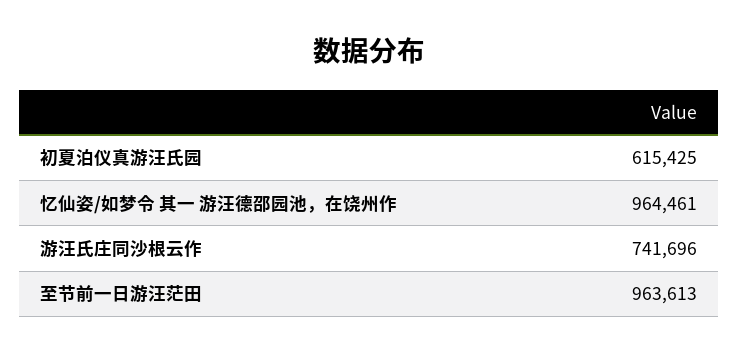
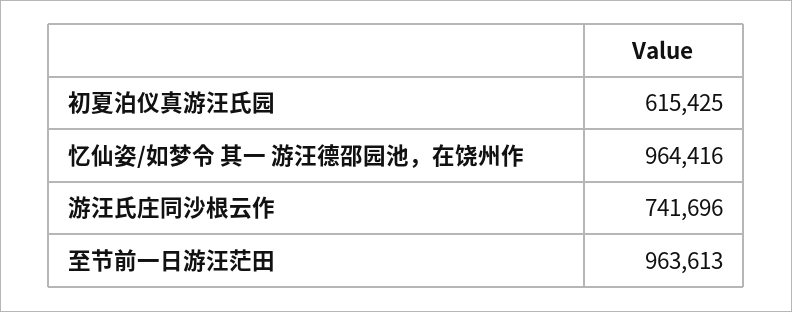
忆仙姿/如梦令 其一 游汪德邵园池，在饶州作: 964461 -> 964416

